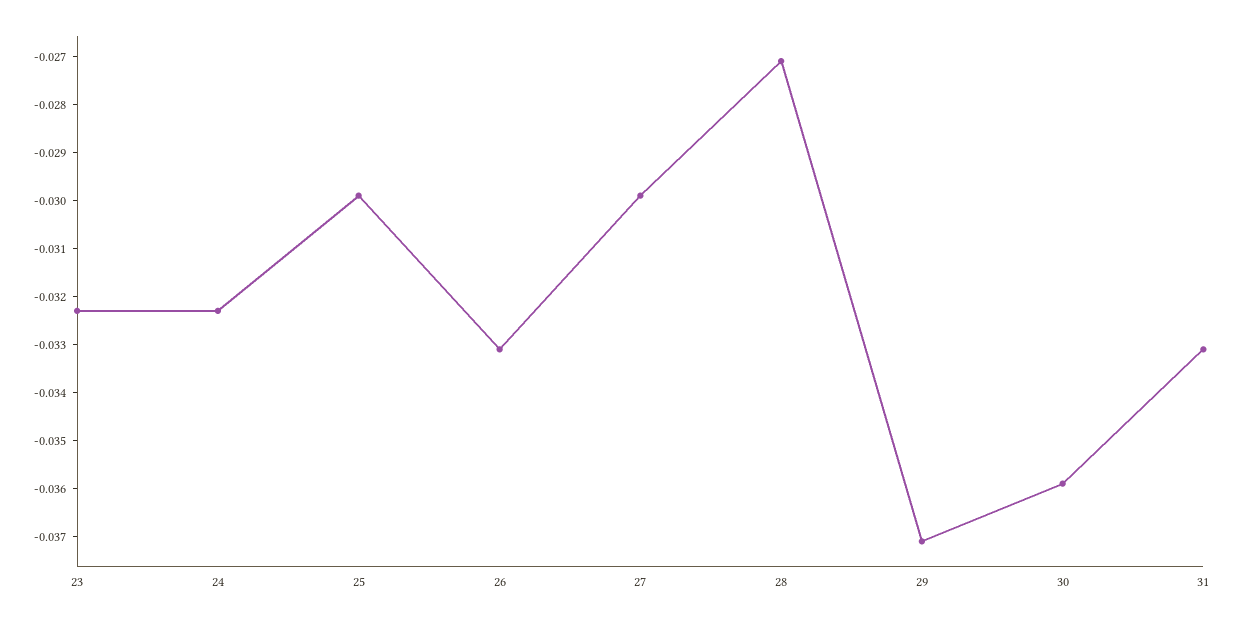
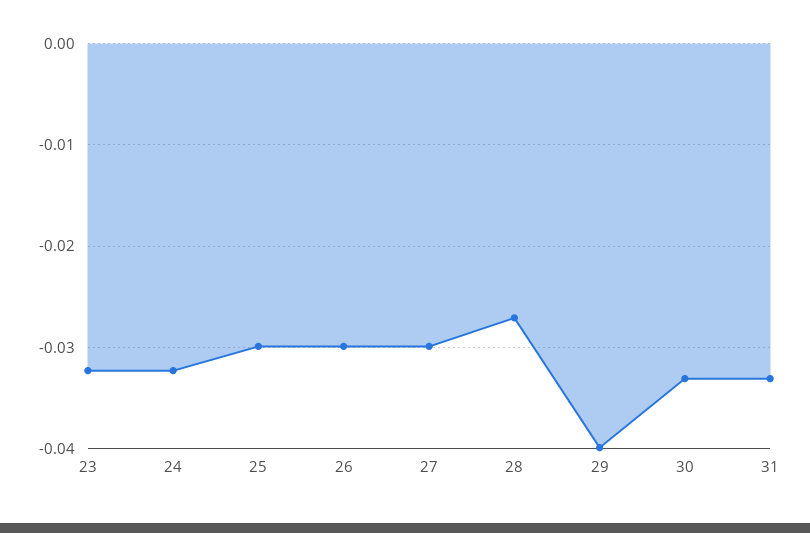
26: -0.033 -> -0.03
29: -0.037 -> -0.04
30: -0.036 -> -0.033

